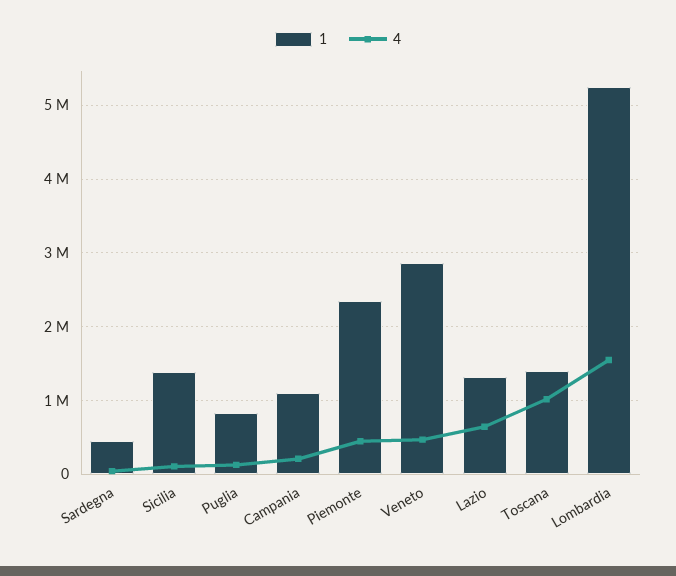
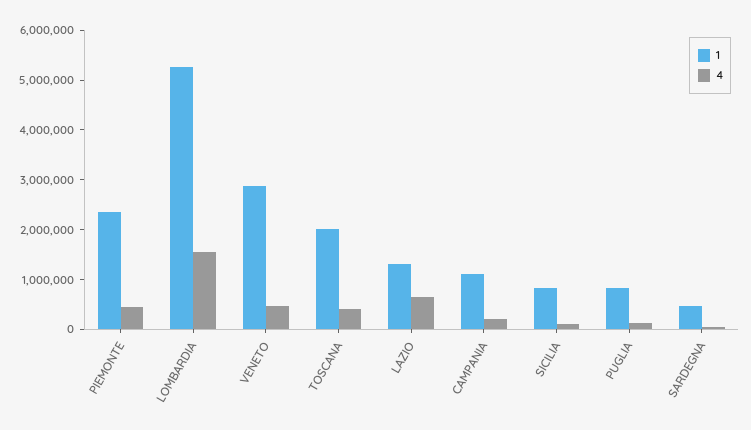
1, Sicilia: 1400000 -> 800000
1, Toscana: 1400000 -> 2000000
4, Toscana: 1000000 -> 400000

